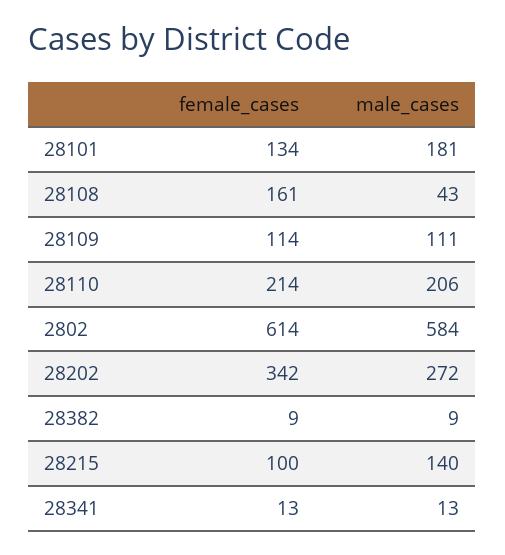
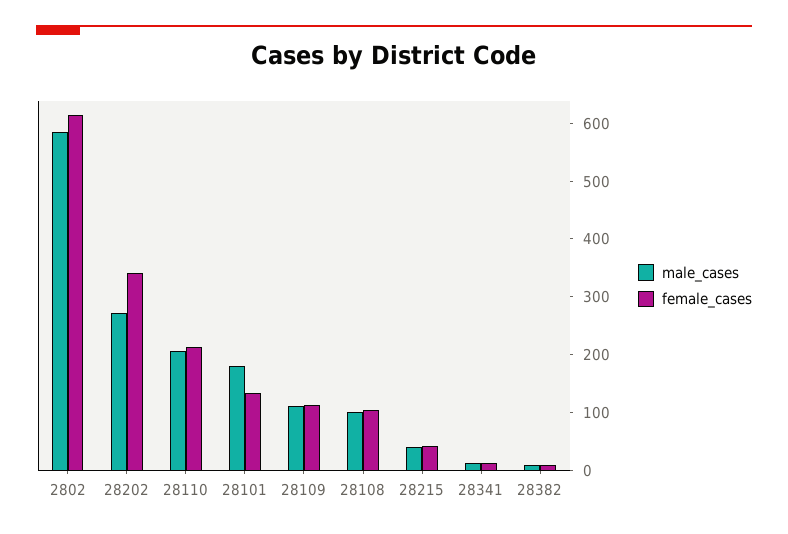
female_cases, 28108: 161 -> 100
male_cases, 28108: 43 -> 100
female_cases, 28215: 100 -> 40
male_cases, 28215: 140 -> 40

